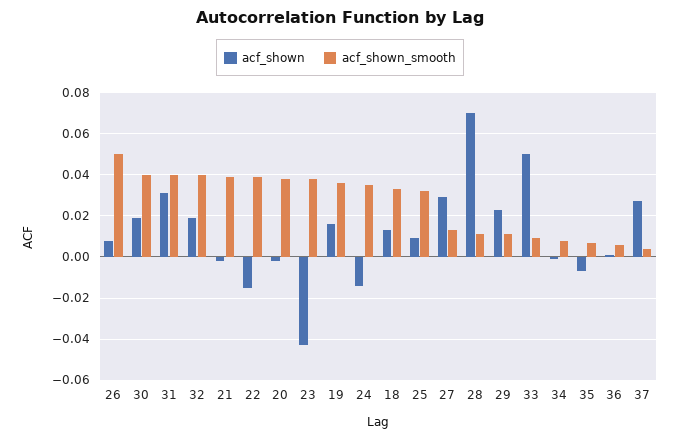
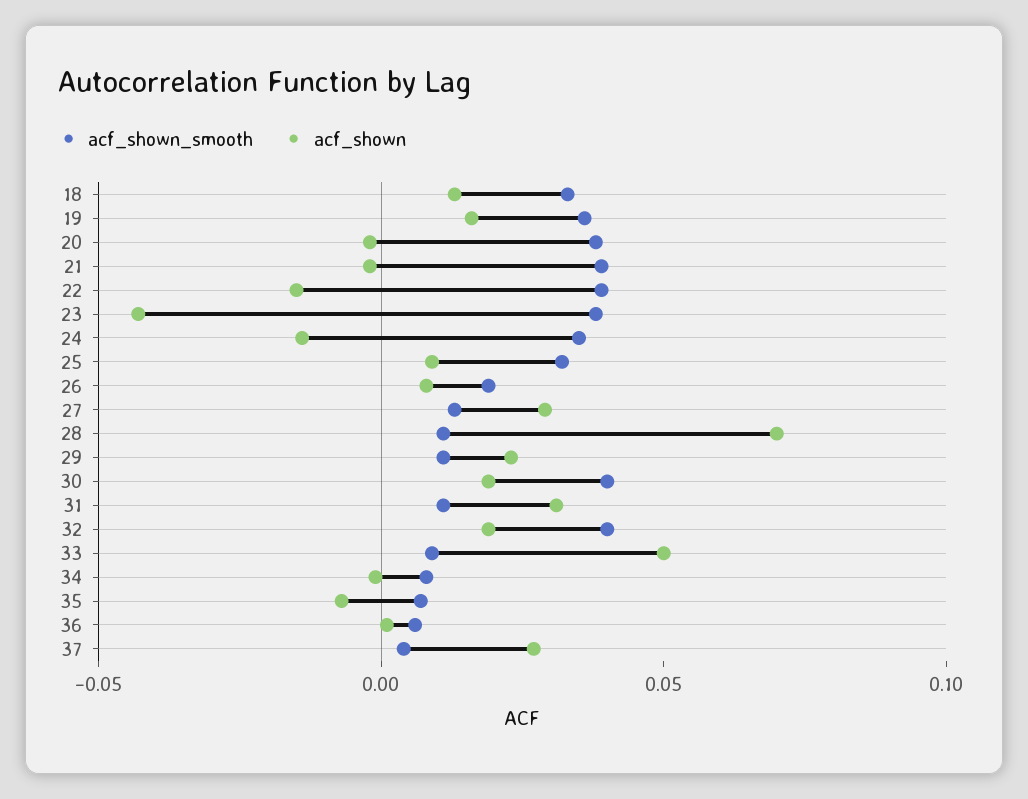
acf_shown_smooth, 26: 0.05 -> 0.02
acf_shown_smooth, 31: 0.04 -> 0.01

